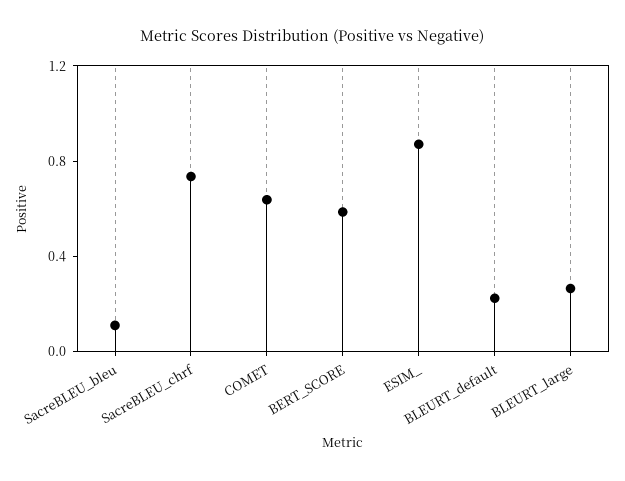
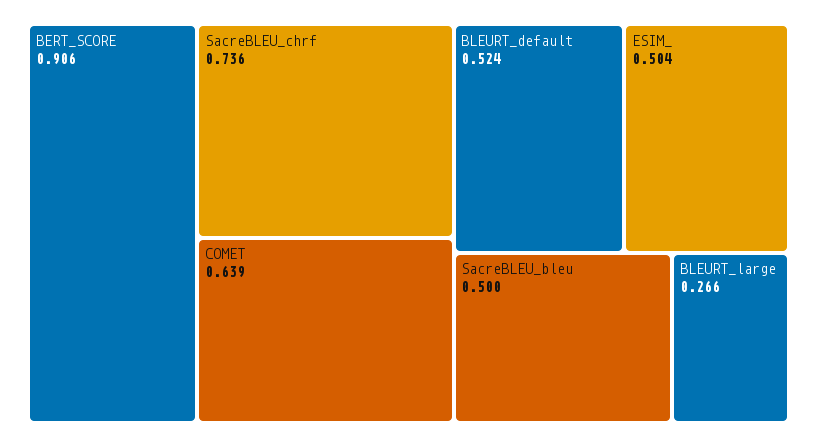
SacreBLEU_bleu: 0.1 -> 0.5
BERT_SCORE: 0.6 -> 0.906
ESIM_: 0.9 -> 0.504
BLEURT_default: 0.2 -> 0.524

